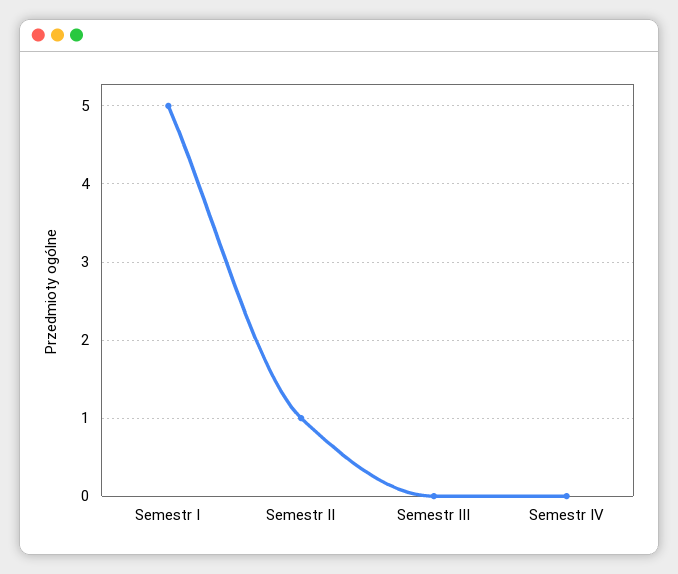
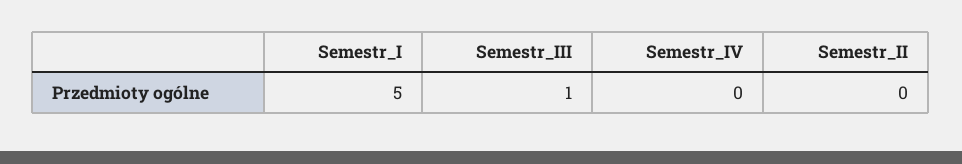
Semestr II: 1 -> 0
Semestr III: 0 -> 1

